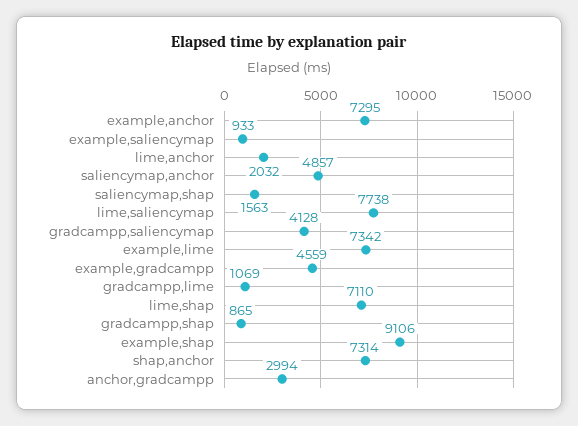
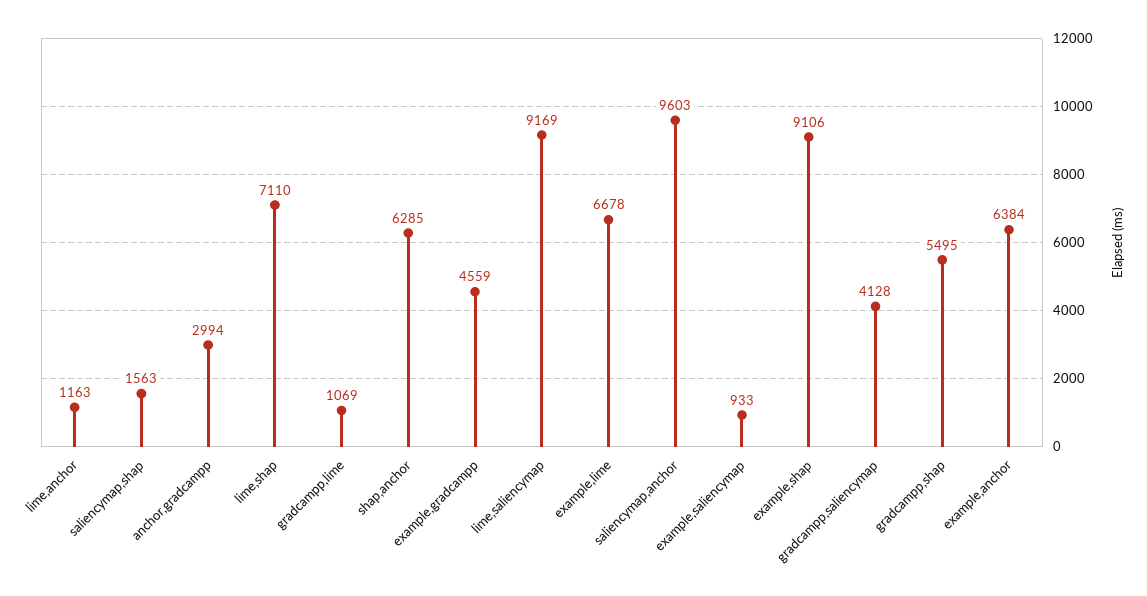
example,anchor: 7295 -> 6384
lime,anchor: 2032 -> 1163
saliencymap,anchor: 4857 -> 9603
lime,saliencymap: 7738 -> 9169
example,lime: 7342 -> 6678
gradcampp,shap: 865 -> 5495
shap,anchor: 7314 -> 6285

